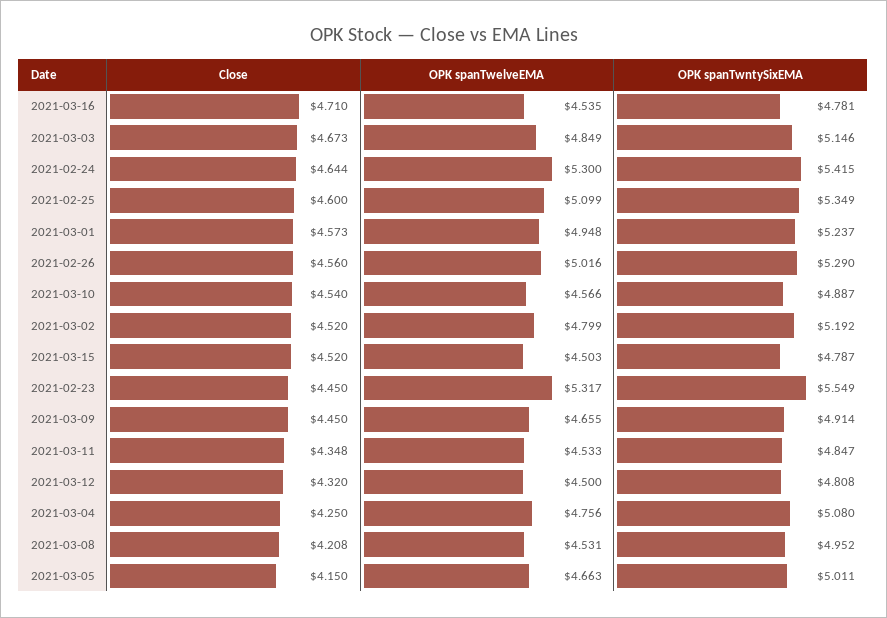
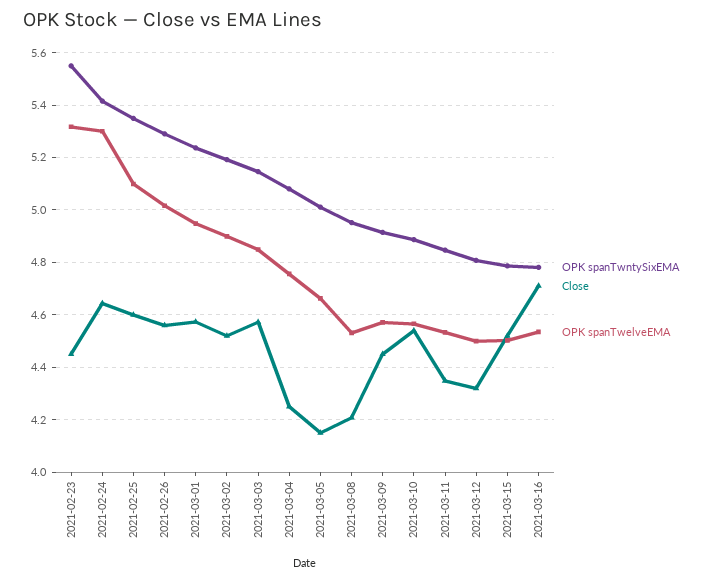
Close, 2021-03-03: 4.673 -> 4.575
OPK spanTwelveEMA, 2021-03-02: 4.799 -> 4.9
OPK spanTwelveEMA, 2021-03-09: 4.655 -> 4.575

